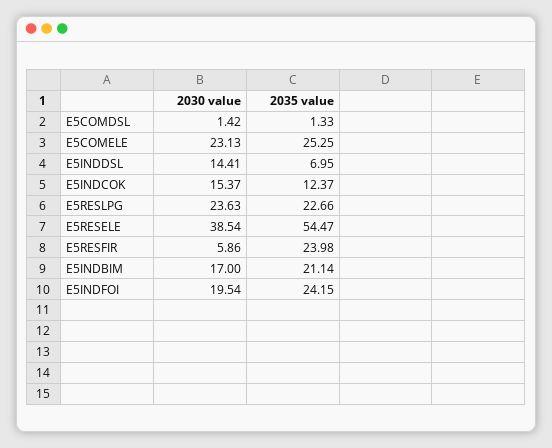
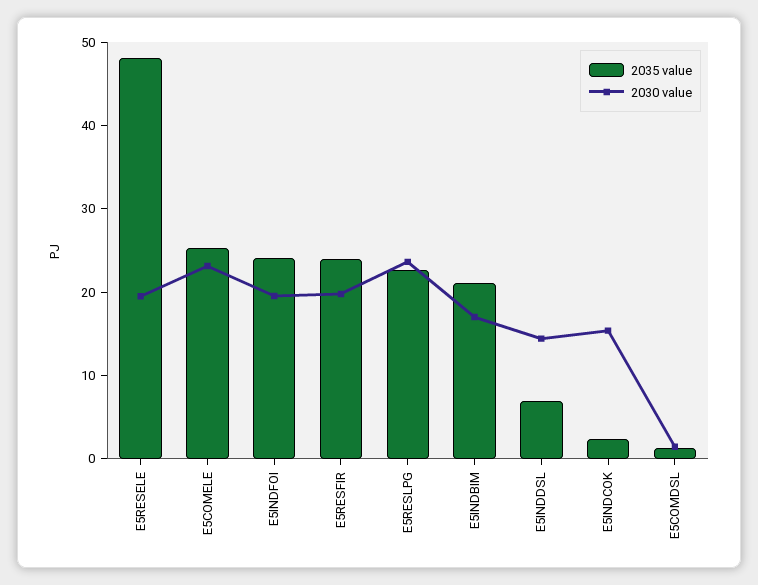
2035 value, E5INDCOK: 12.37 -> 2
2030 value, E5RESELE: 38.54 -> 20
2035 value, E5RESELE: 54.47 -> 48
2030 value, E5RESFIR: 5.86 -> 20

